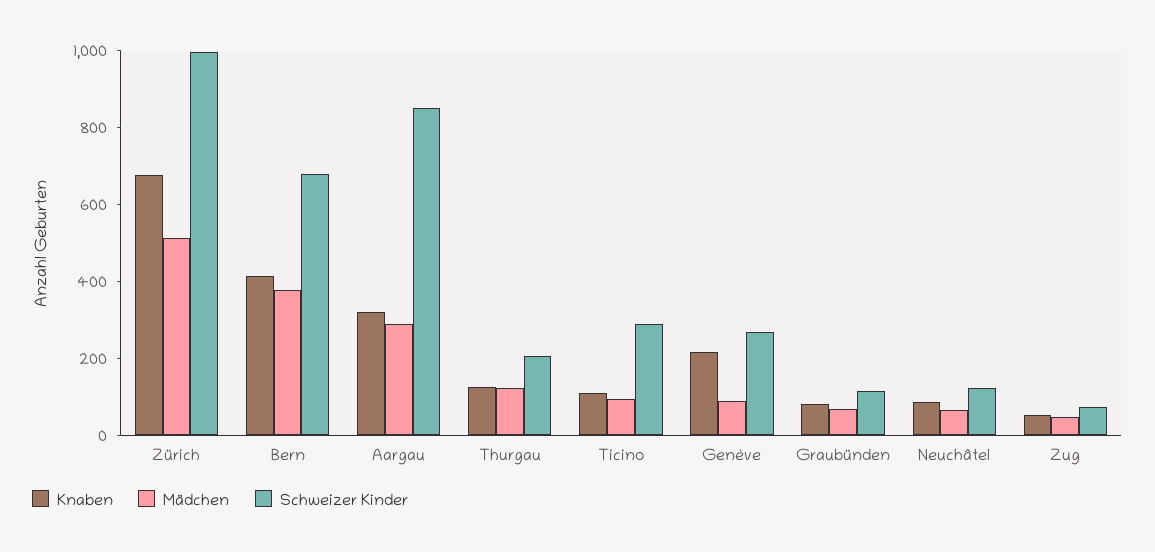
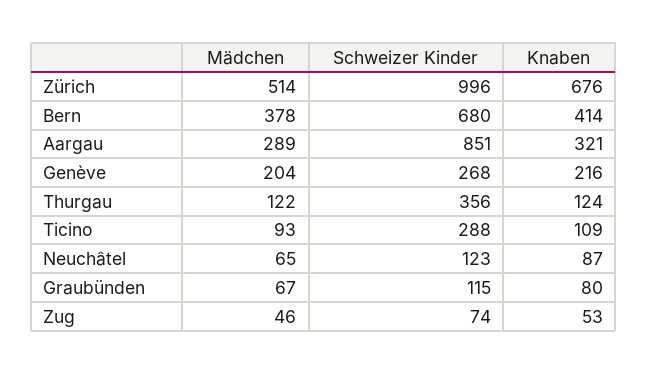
Schweizer Kinder, Thurgau: 200 -> 356
Mädchen, Genève: 100 -> 204

